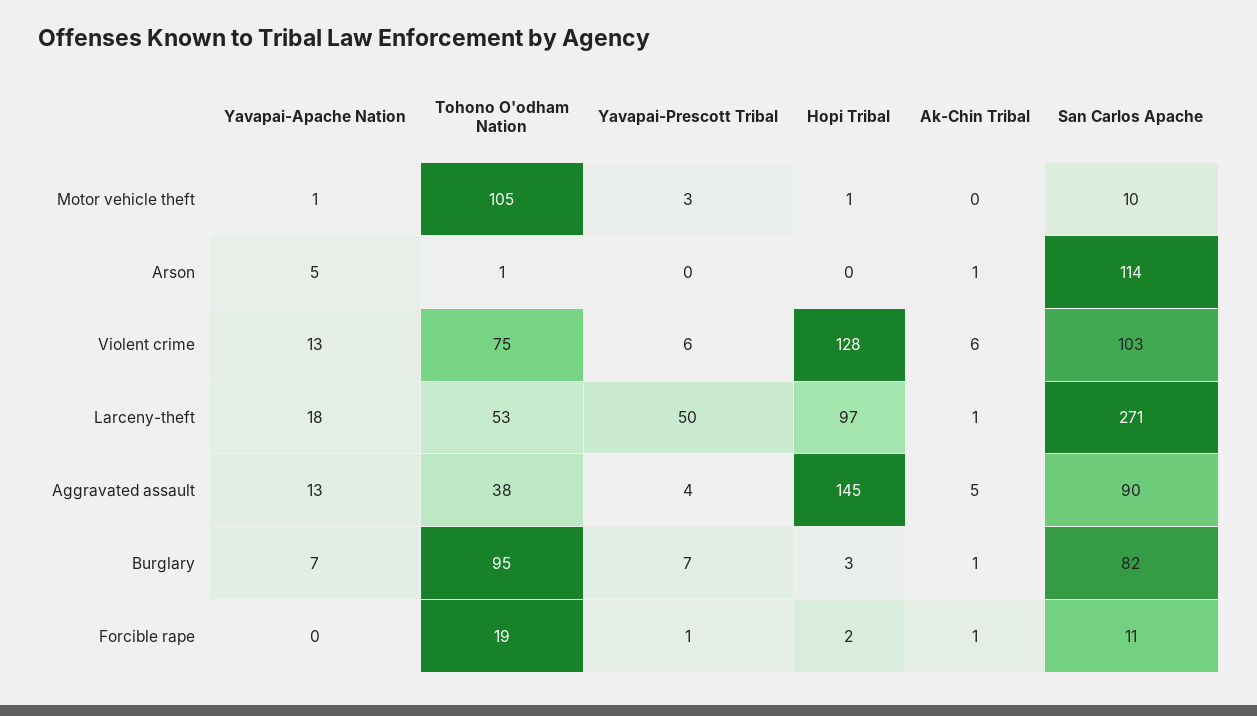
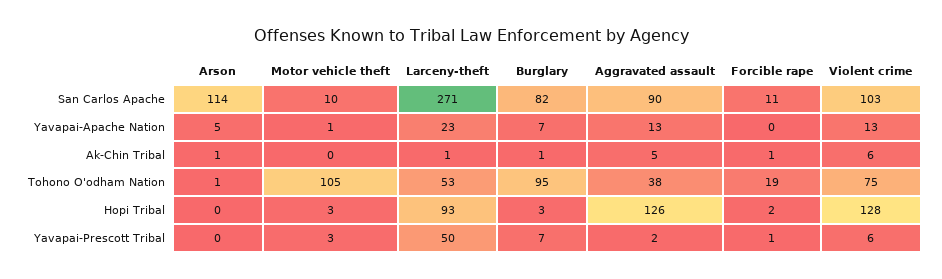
Hopi Tribal, Motor vehicle theft: 1 -> 3
Yavapai-Apache Nation, Larceny-theft: 18 -> 23
Hopi Tribal, Larceny-theft: 97 -> 93
Yavapai-Prescott Tribal, Aggravated assault: 4 -> 2
Hopi Tribal, Aggravated assault: 145 -> 126

